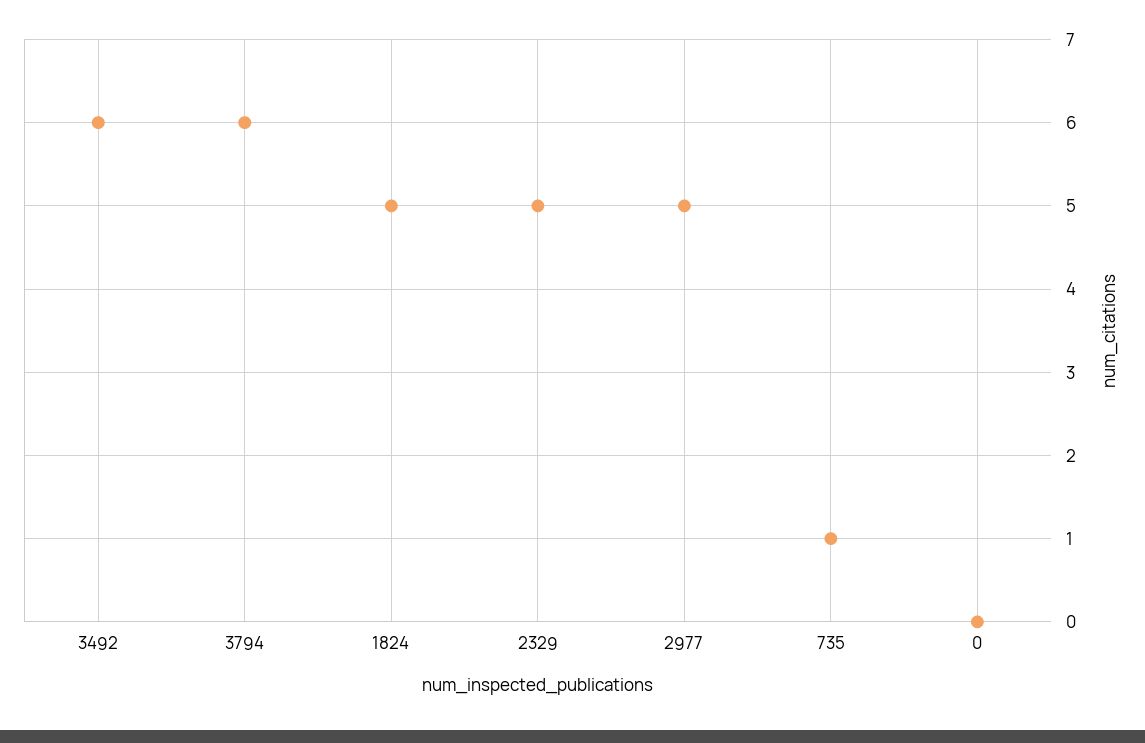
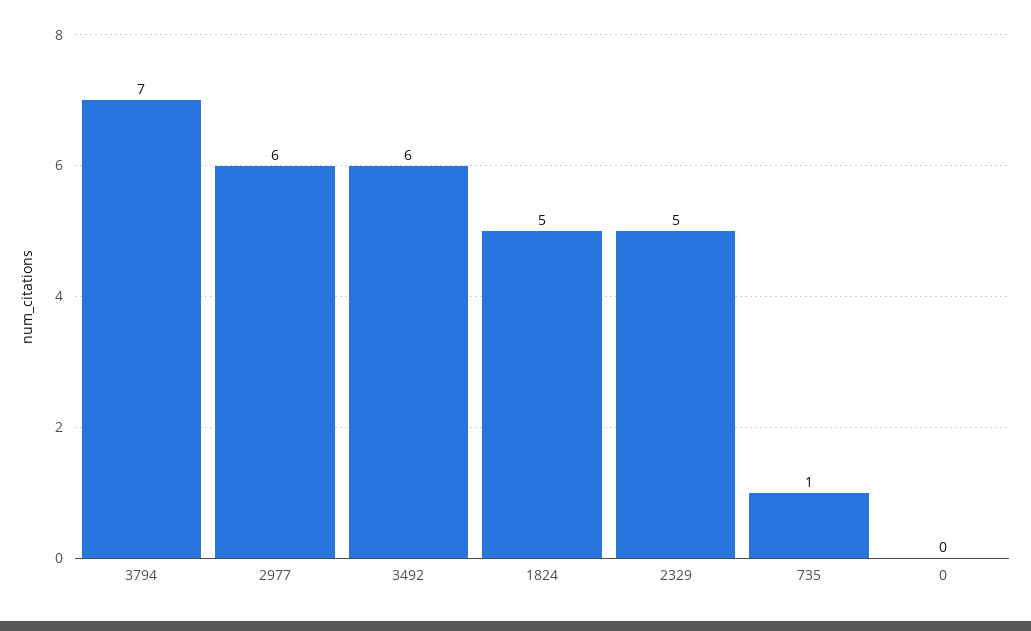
3794: 6 -> 7
2977: 5 -> 6

